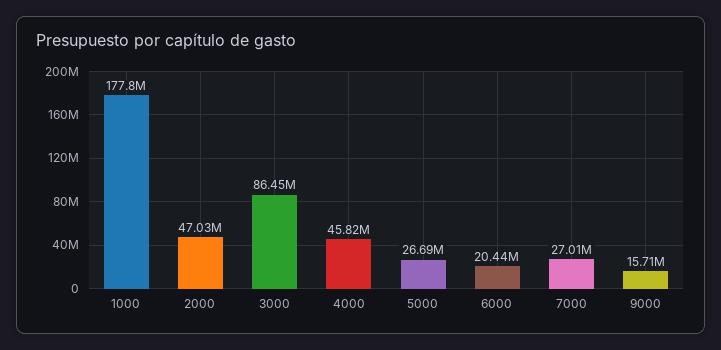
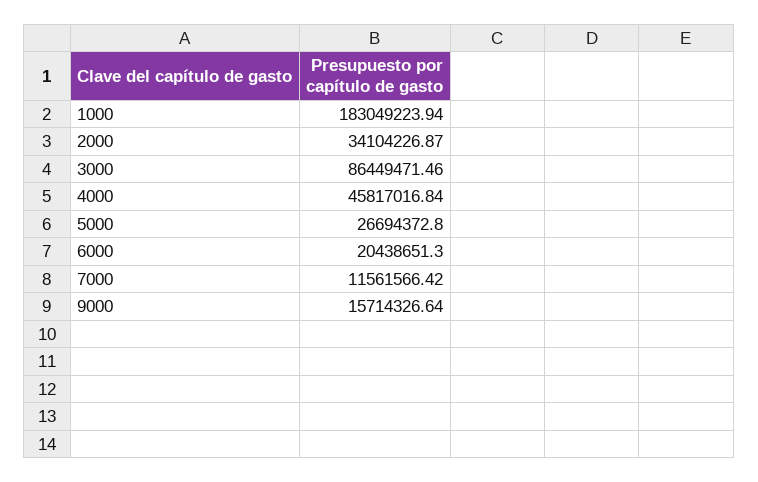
1000: 177800000 -> 183049223.94
2000: 47030000 -> 34104226.87
7000: 27010000 -> 11561566.42

